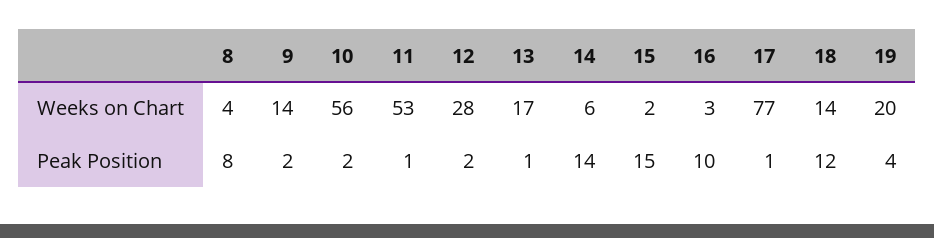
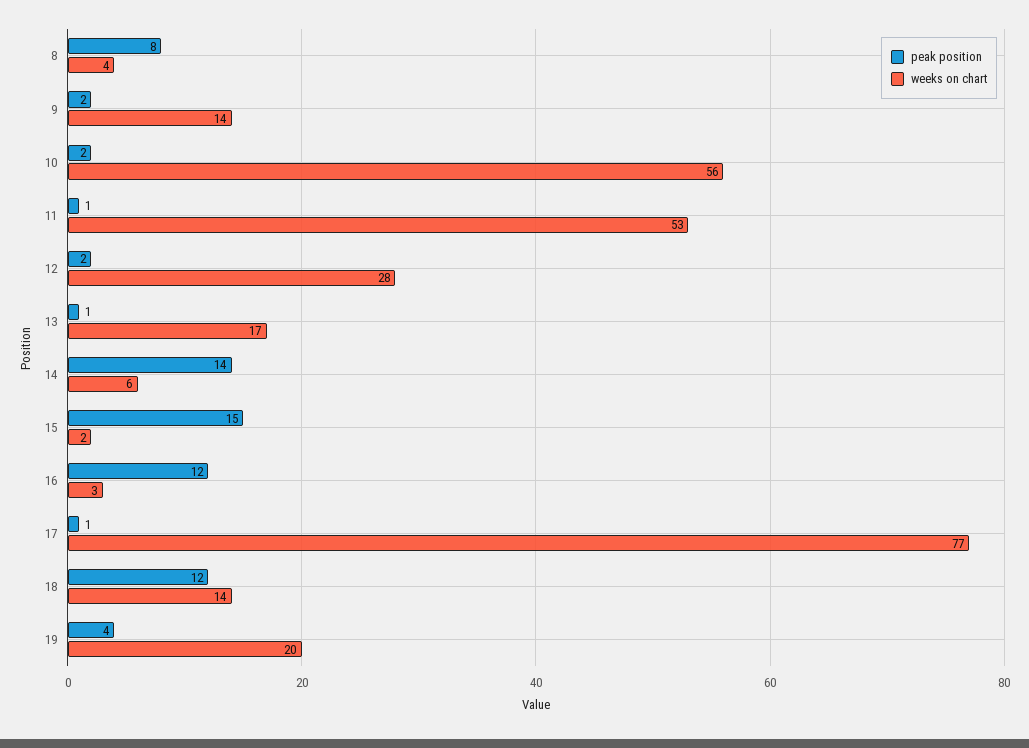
Peak Position, 16: 10 -> 12

